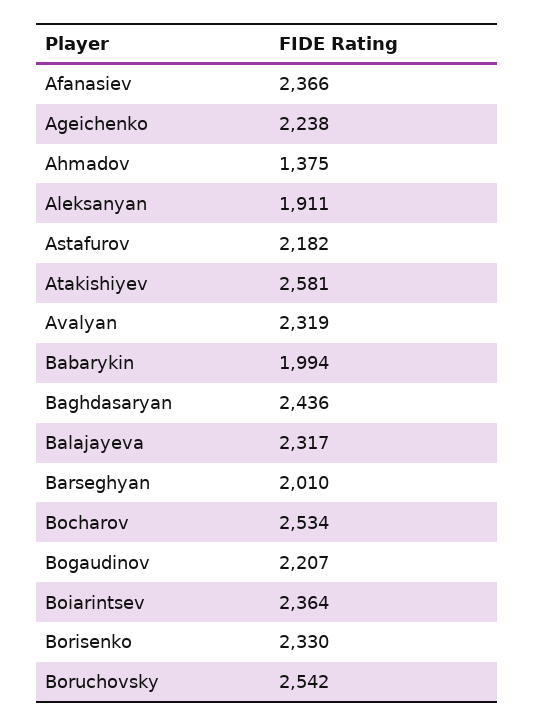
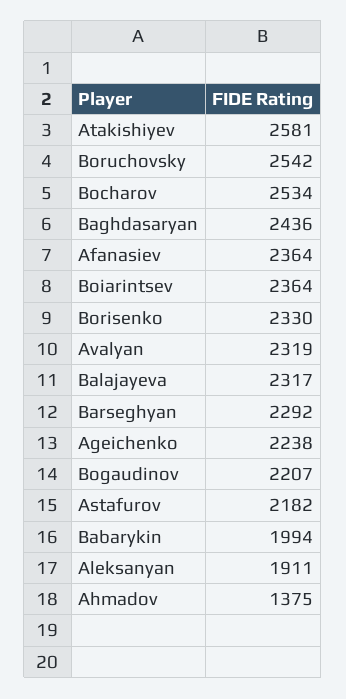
Afanasiev: 2366 -> 2364
Barseghyan: 2010 -> 2292

